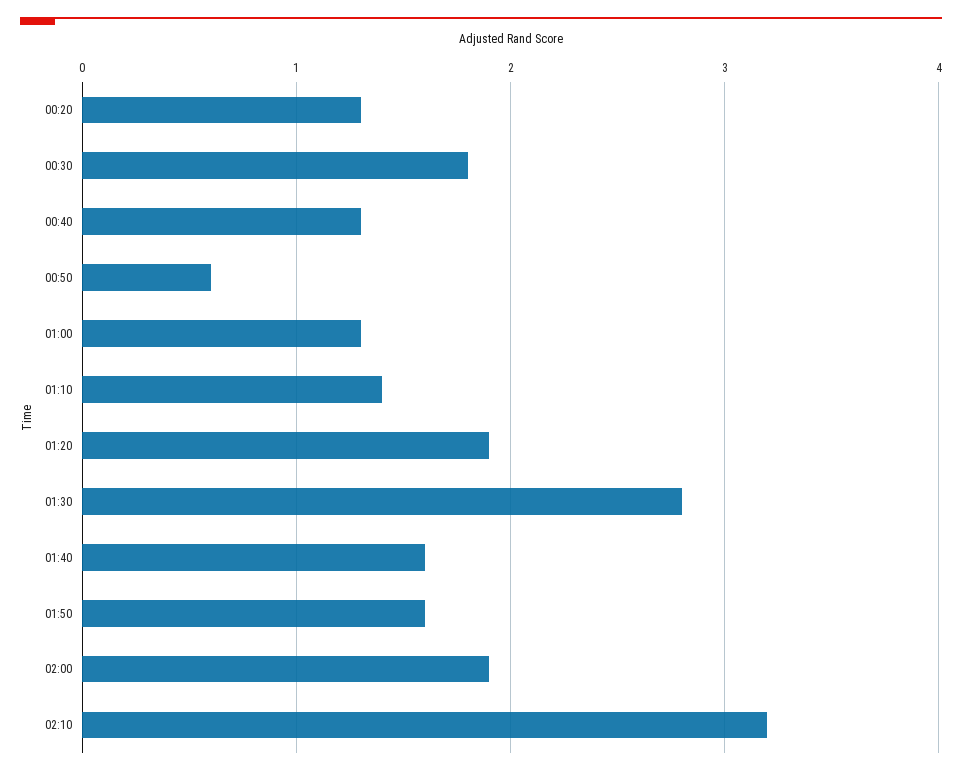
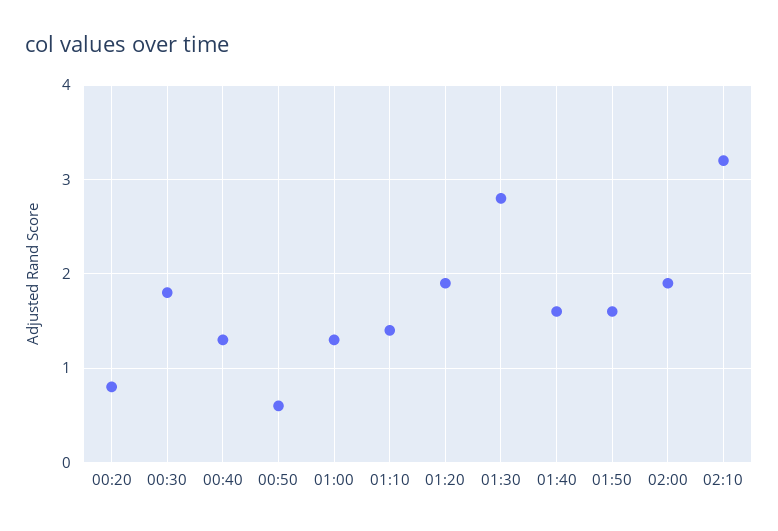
00:20: 1.3 -> 0.8

